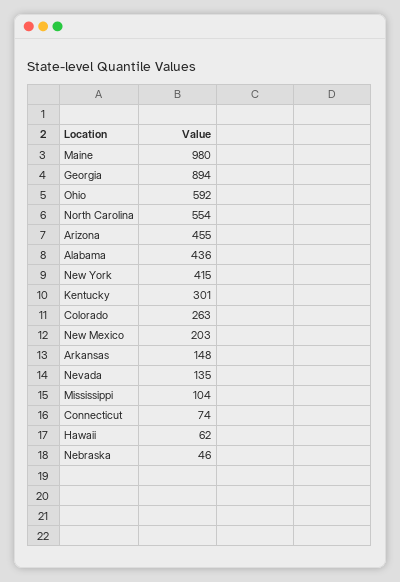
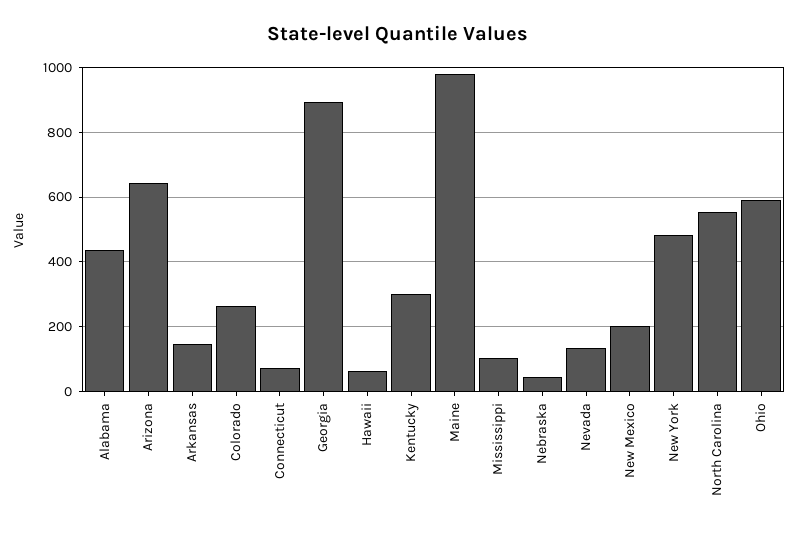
Arizona: 455 -> 640
New York: 415 -> 480

